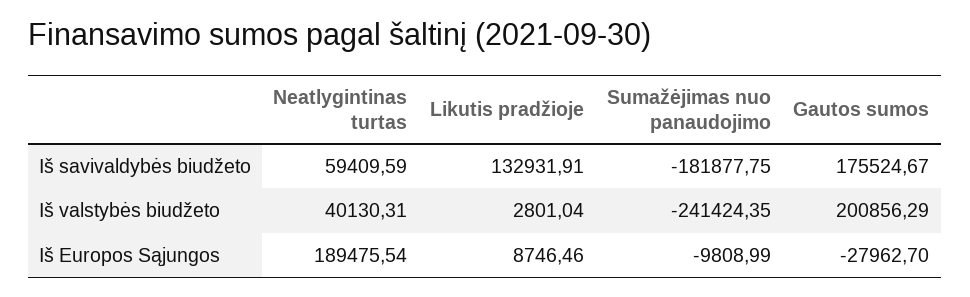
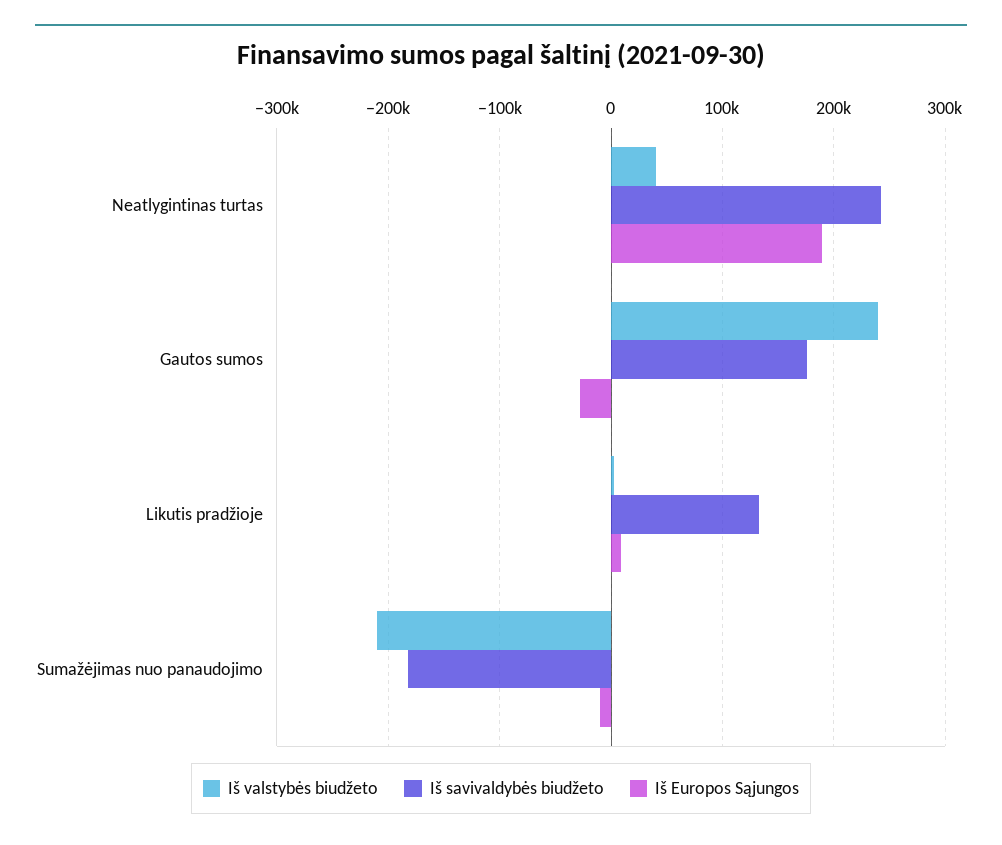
Iš savivaldybės biudžeto, Neatlygintinas turtas: 59409.59 -> 240000
Iš valstybės biudžeto, Sumažėjimas nuo panaudojimo: -241424.35 -> -210000
Iš valstybės biudžeto, Gautos sumos: 200856.29 -> 240000

